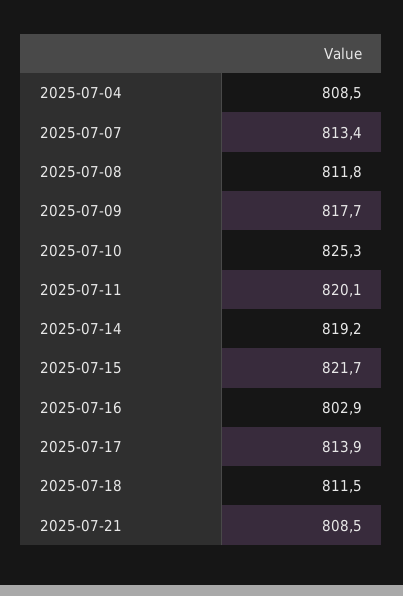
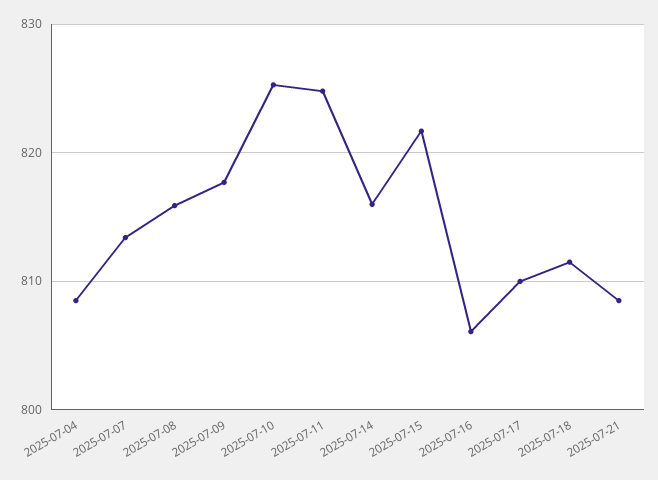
2025-07-08: 811.8 -> 816
2025-07-11: 820.1 -> 825
2025-07-14: 819.2 -> 816
2025-07-16: 802.9 -> 806
2025-07-17: 813.9 -> 810

